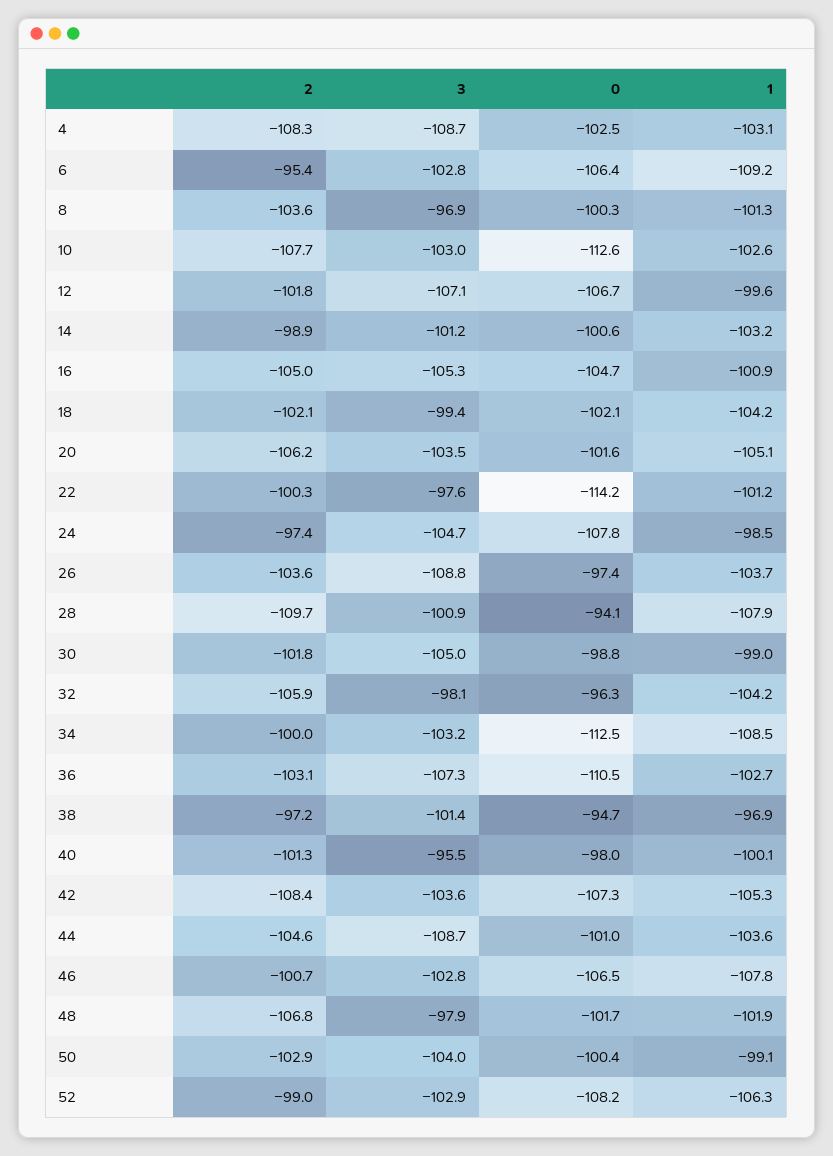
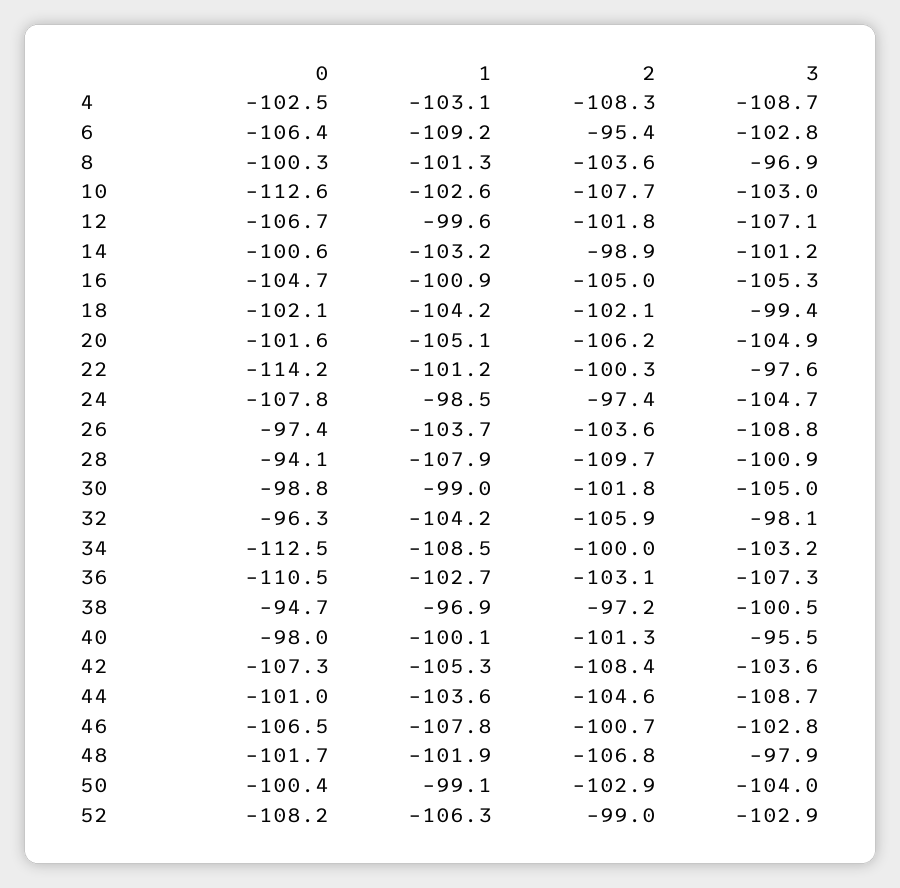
3, 20: -103.5 -> -104.9
3, 38: -101.4 -> -100.5

